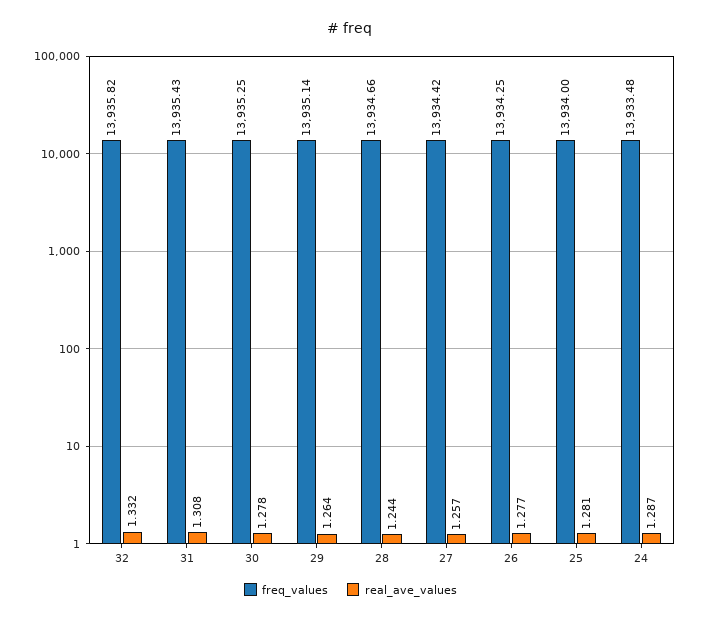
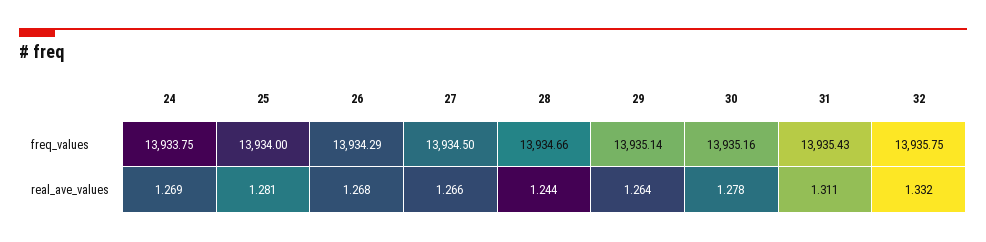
freq_values, 32: 13935.82 -> 13935.75
real_ave_values, 31: 1.308 -> 1.311
freq_values, 30: 13935.25 -> 13935.16
freq_values, 27: 13934.42 -> 13934.5
real_ave_values, 27: 1.257 -> 1.266
freq_values, 26: 13934.25 -> 13934.29
real_ave_values, 26: 1.277 -> 1.268
freq_values, 24: 13933.48 -> 13933.75
real_ave_values, 24: 1.287 -> 1.269

